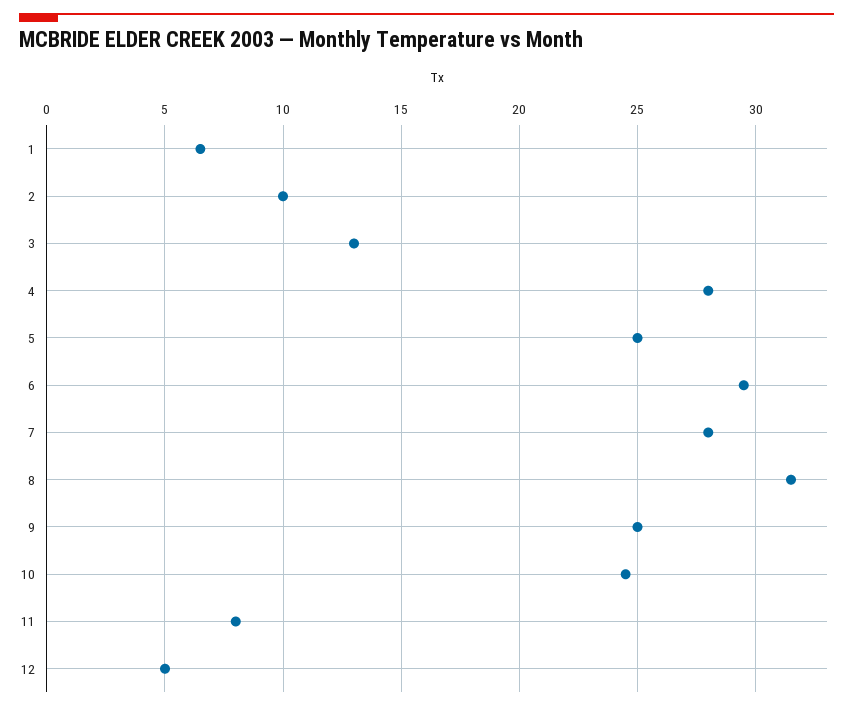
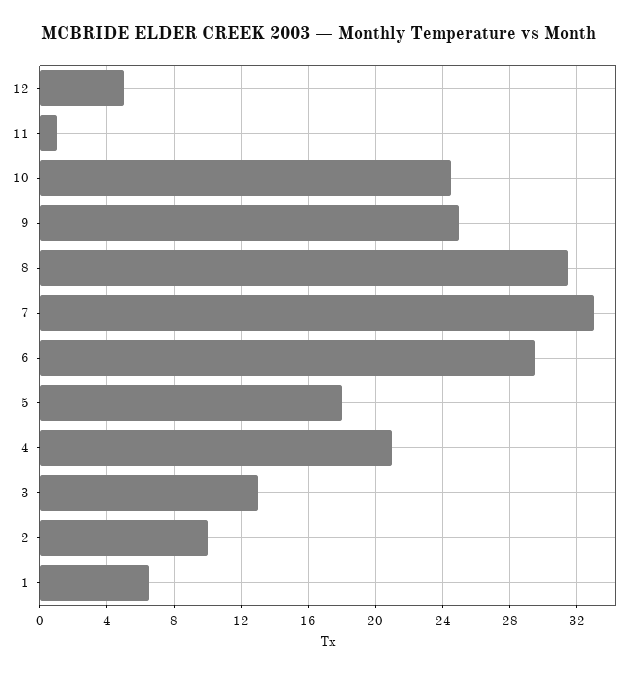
4: 28 -> 21
5: 25 -> 18
7: 28 -> 33
11: 8 -> 1

